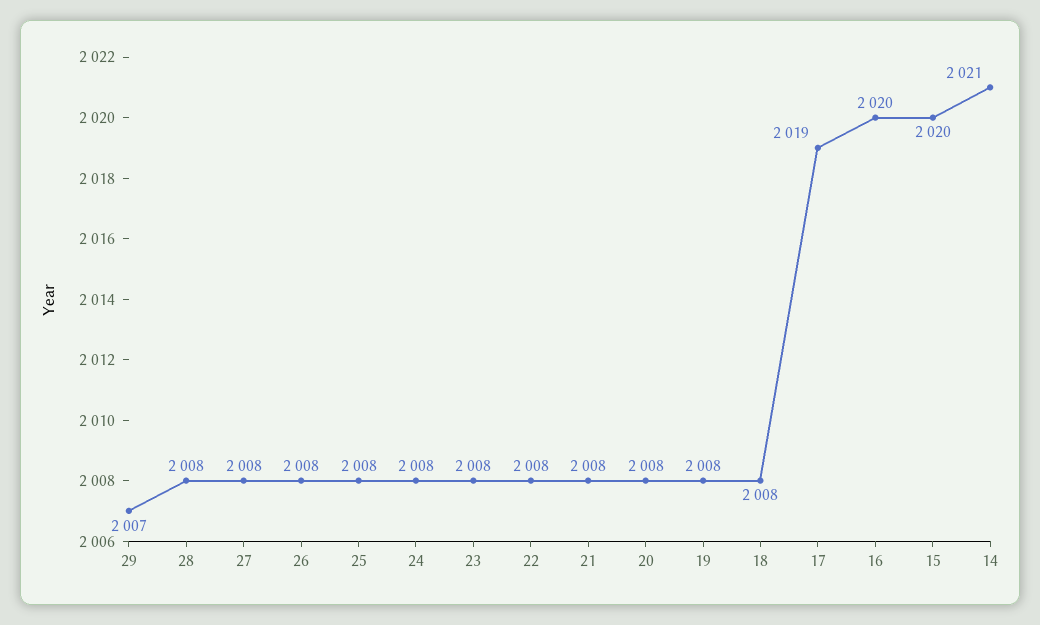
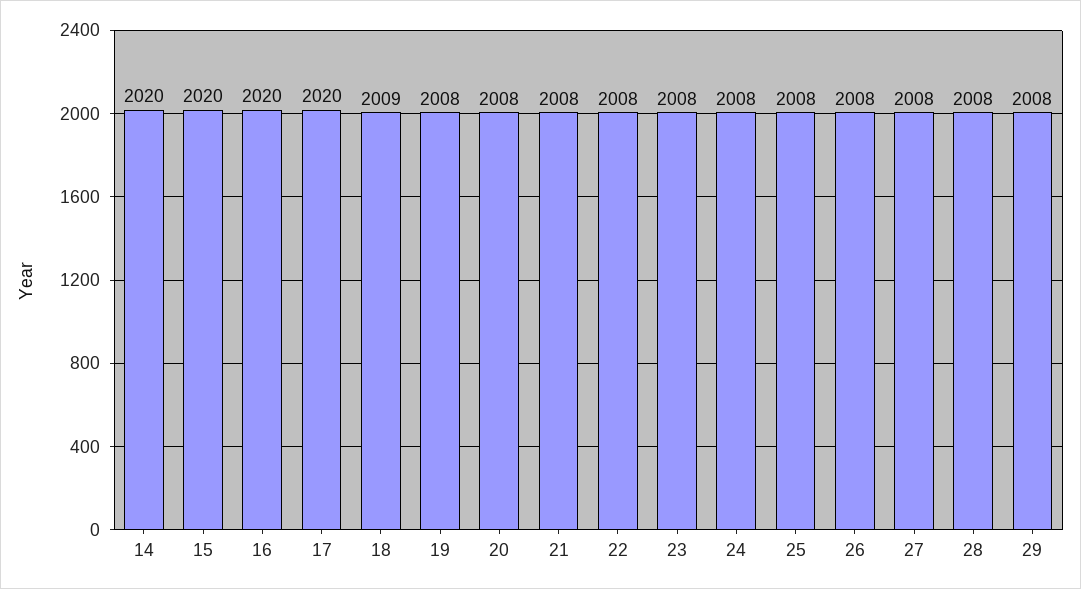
29: 2007 -> 2008
18: 2008 -> 2009
17: 2019 -> 2020
14: 2021 -> 2020

